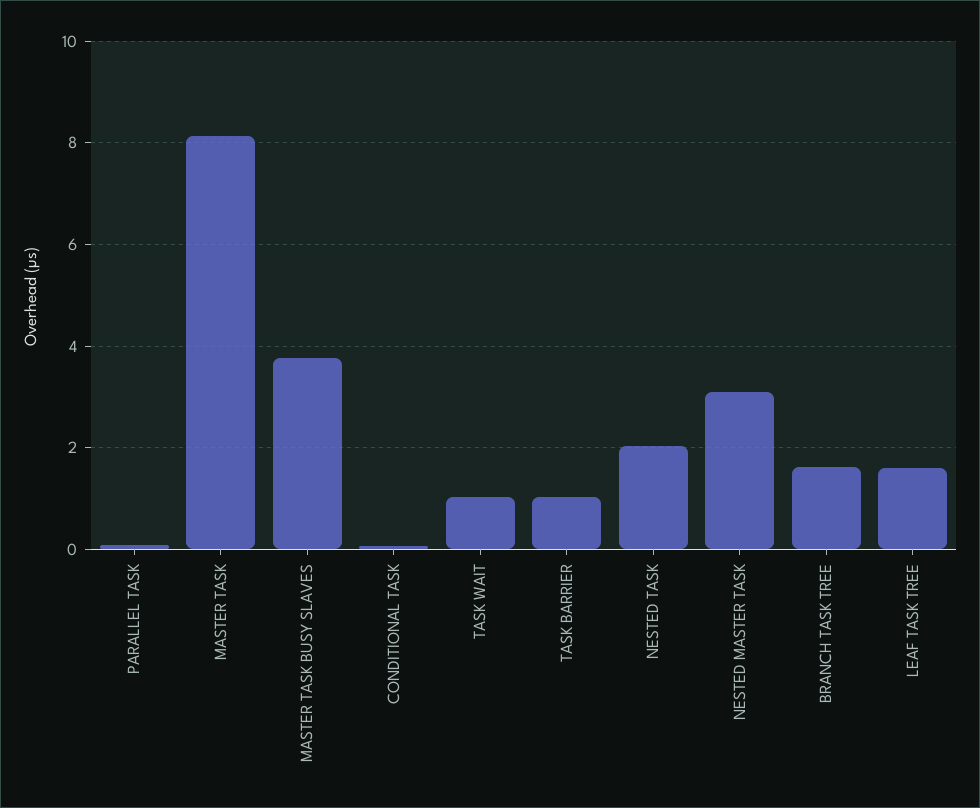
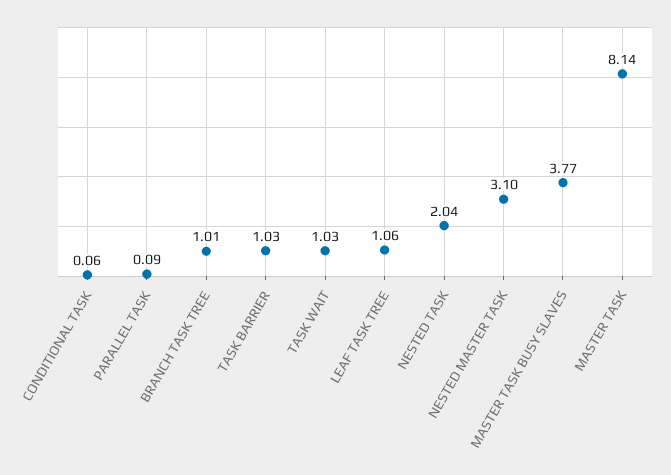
BRANCH TASK TREE: 1.6 -> 1.01
LEAF TASK TREE: 1.6 -> 1.06

